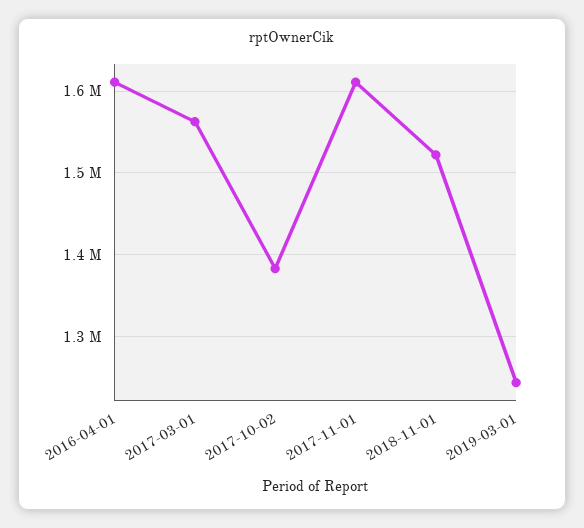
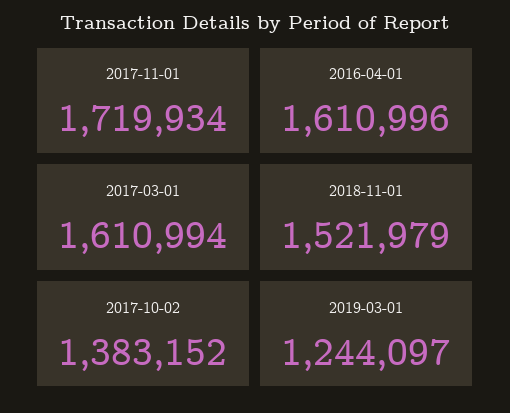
2017-03-01: 1560000 -> 1610994
2017-11-01: 1610000 -> 1719934

